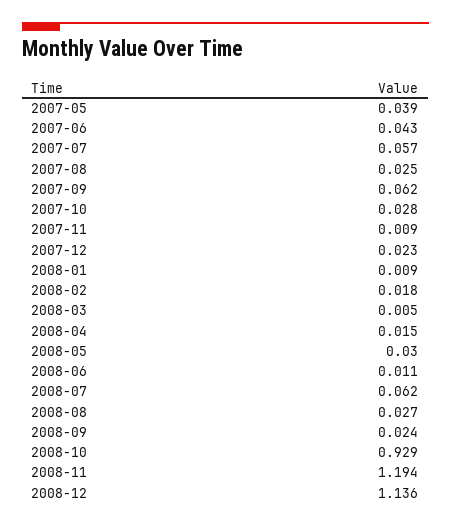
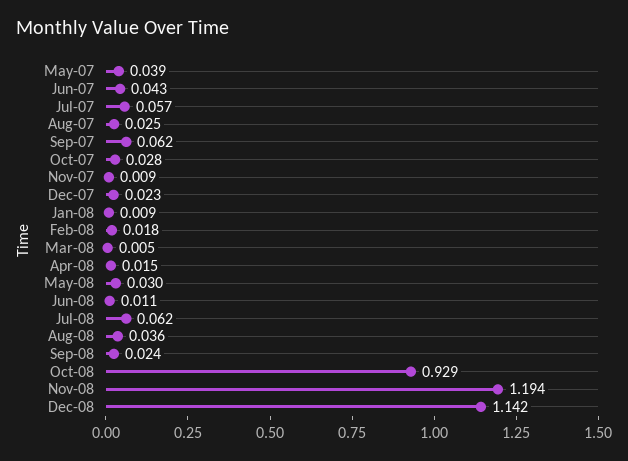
2008-08: 0.027 -> 0.036
2008-12: 1.136 -> 1.142

